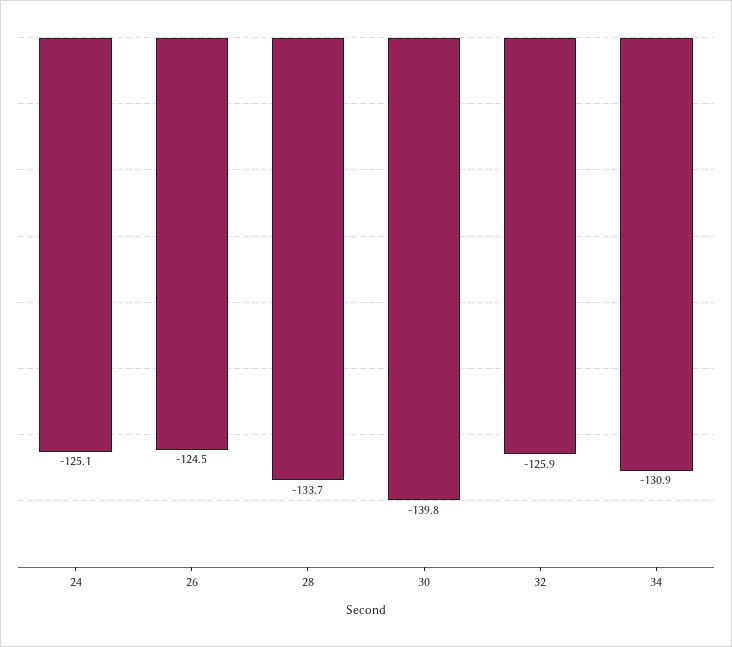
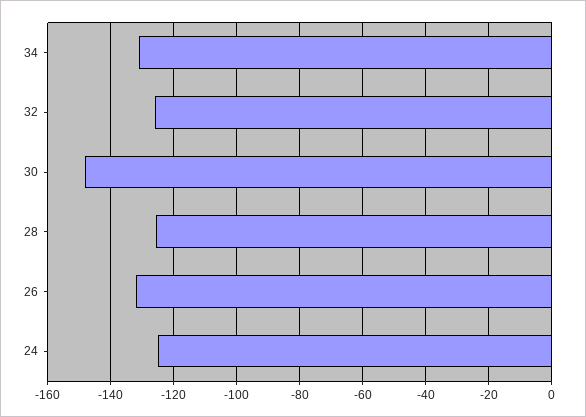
26: -124.5 -> -132
28: -133.7 -> -126
30: -139.8 -> -148

